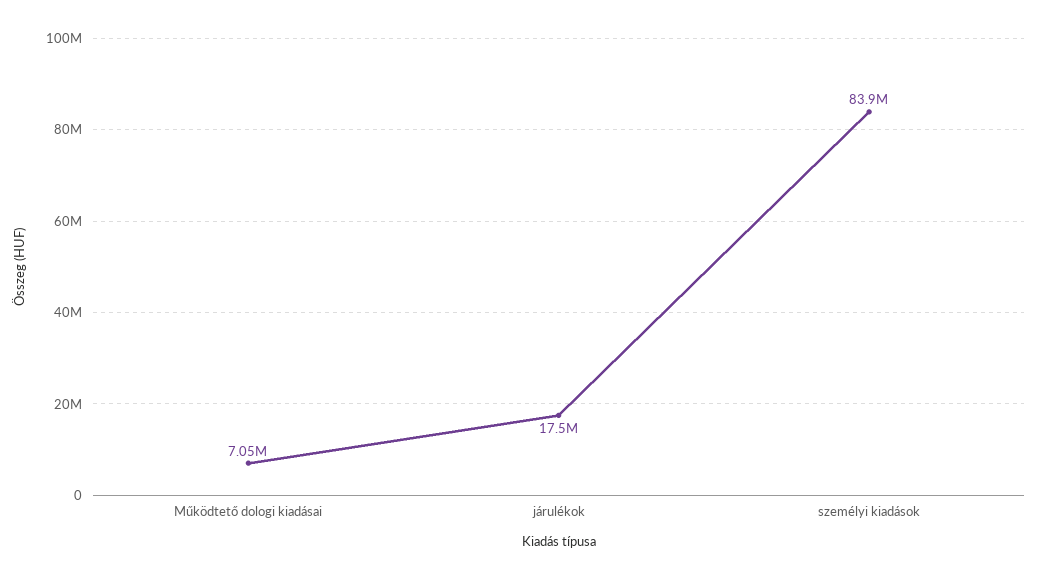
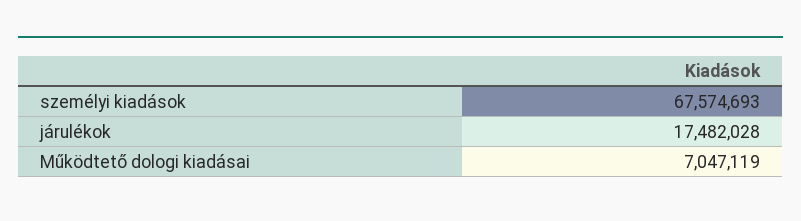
személyi kiadások: 83900000 -> 67574693

